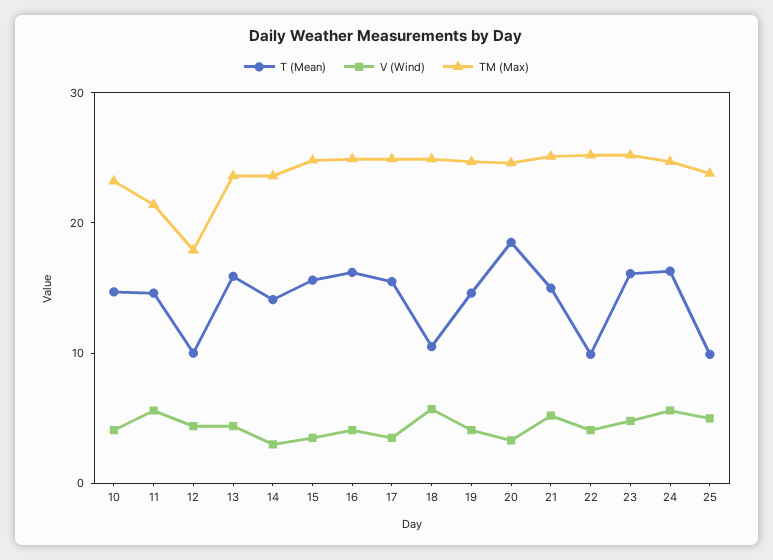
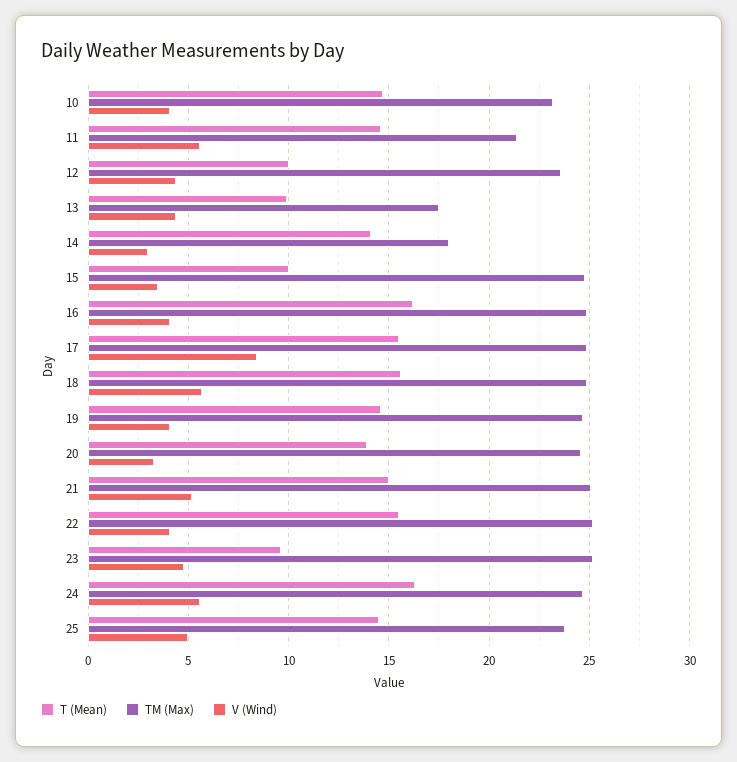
TM (Max), 12: 18 -> 23.5
T (Mean), 13: 16 -> 10
TM (Max), 13: 24 -> 17.5
TM (Max), 14: 24 -> 18
T (Mean), 15: 16 -> 10
V (Wind), 17: 4 -> 8.5
T (Mean), 18: 10 -> 15.5
T (Mean), 20: 18 -> 14
T (Mean), 22: 10 -> 15.5
T (Mean), 23: 16 -> 9.5
T (Mean), 25: 10 -> 14.5

